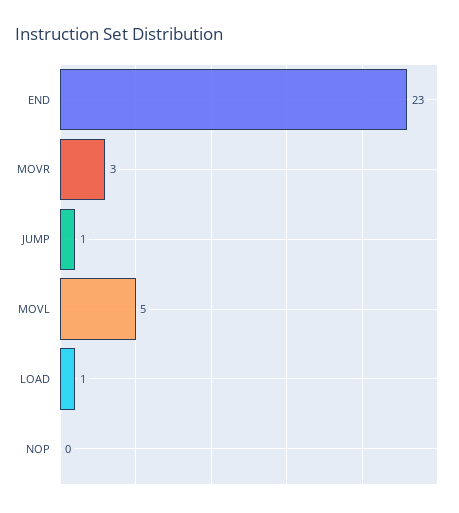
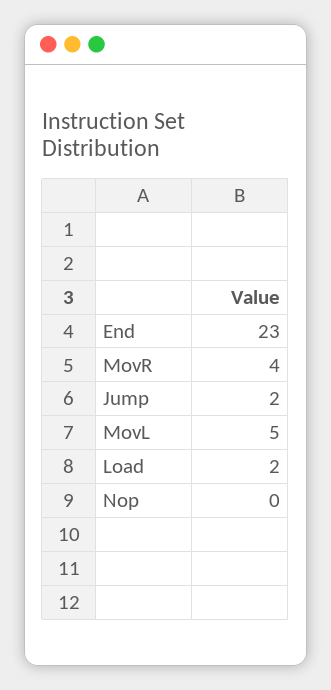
MOVR: 3 -> 4
JUMP: 1 -> 2
LOAD: 1 -> 2

